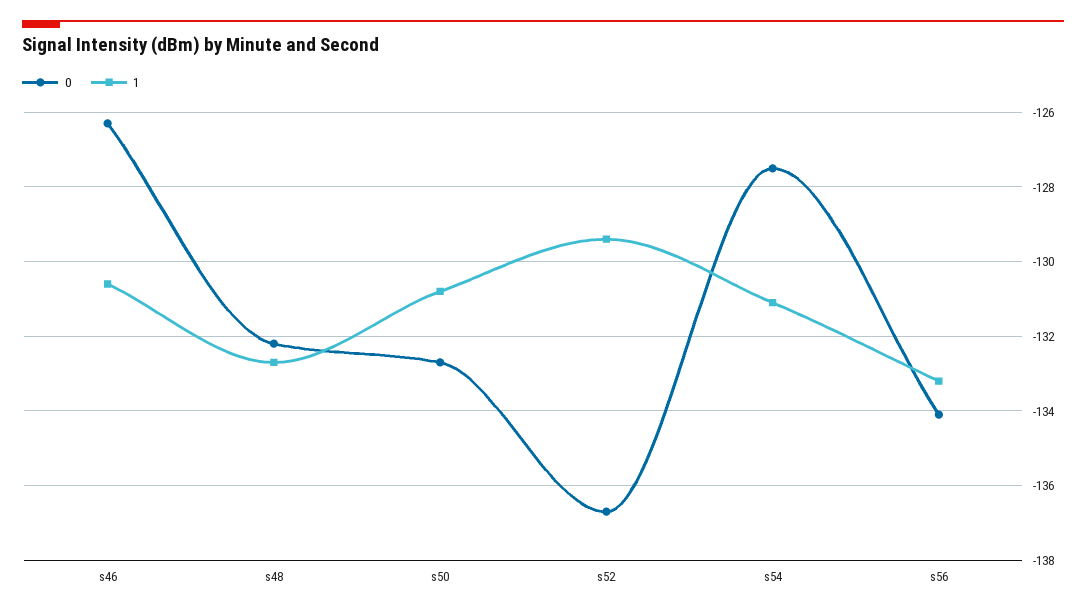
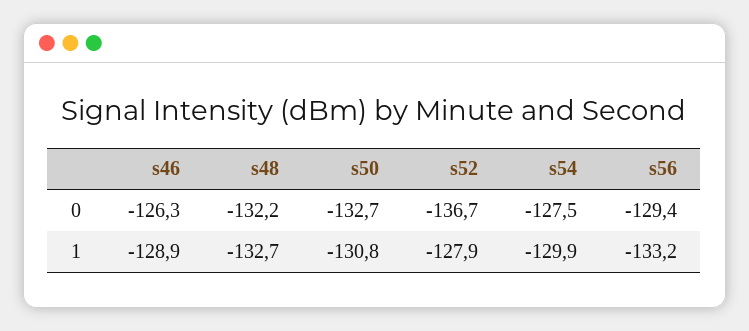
1, s46: -130.5 -> -128.9
1, s52: -129.5 -> -127.9
1, s54: -131 -> -129.9
0, s56: -134 -> -129.4

